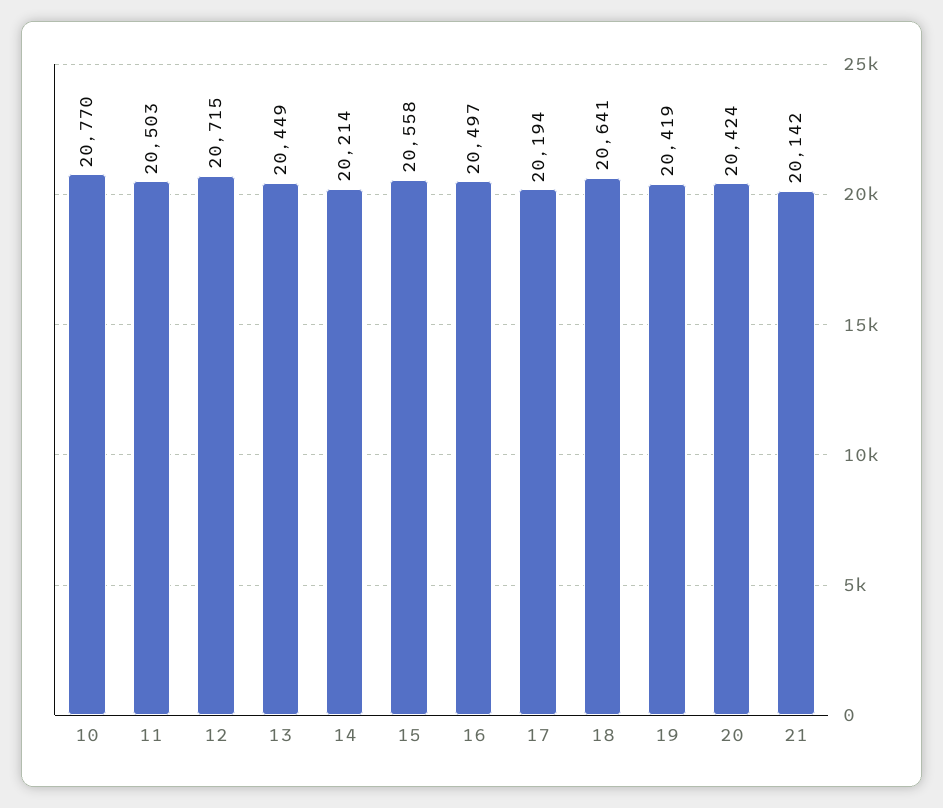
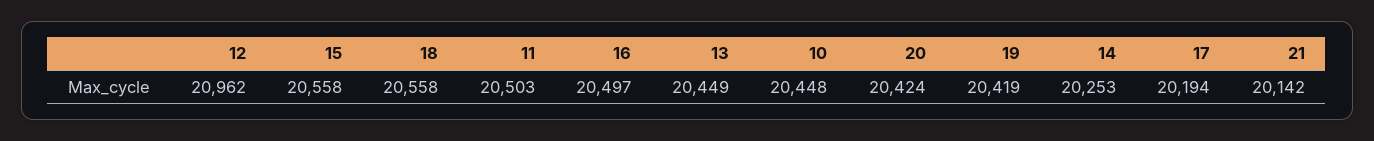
10: 20770 -> 20448
12: 20715 -> 20962
14: 20214 -> 20253
18: 20641 -> 20558

